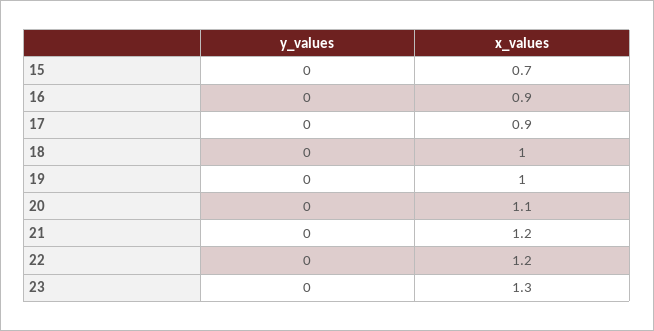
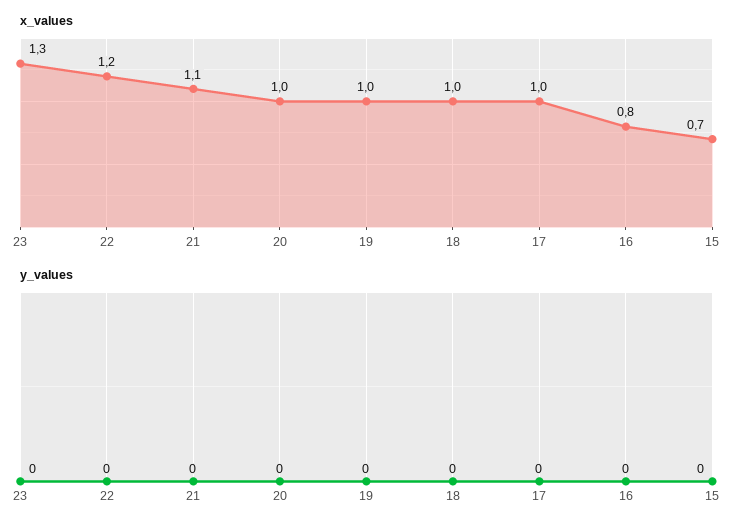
x_values, 16: 0.9 -> 0.8
x_values, 17: 0.9 -> 1
x_values, 20: 1.1 -> 1
x_values, 21: 1.2 -> 1.1

